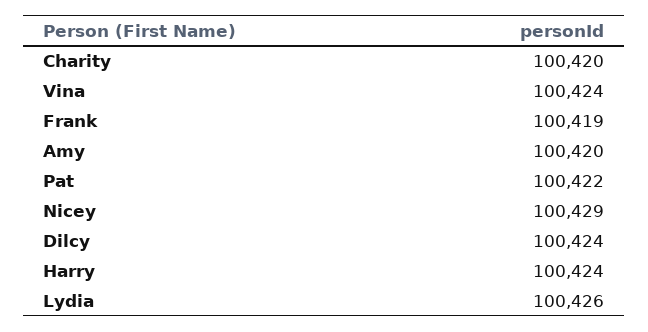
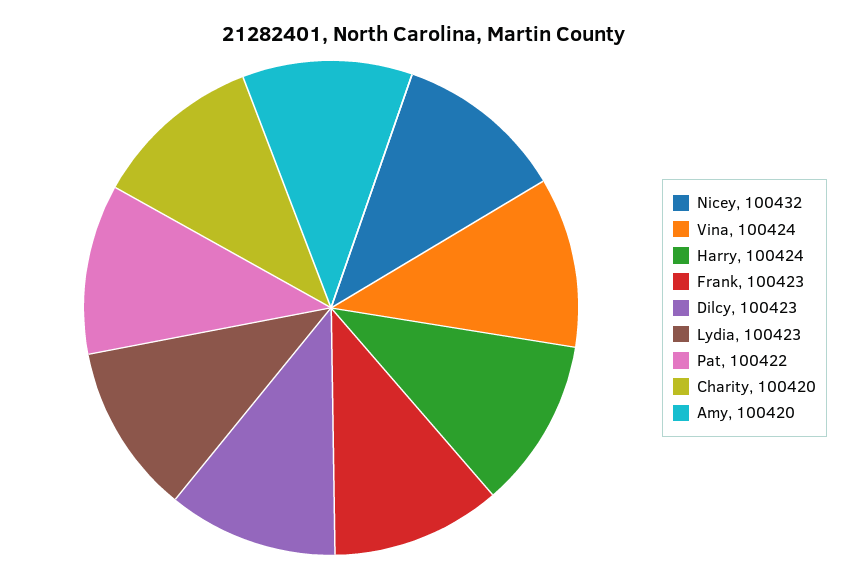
Frank: 100419 -> 100423
Nicey: 100429 -> 100432
Dilcy: 100424 -> 100423
Lydia: 100426 -> 100423

